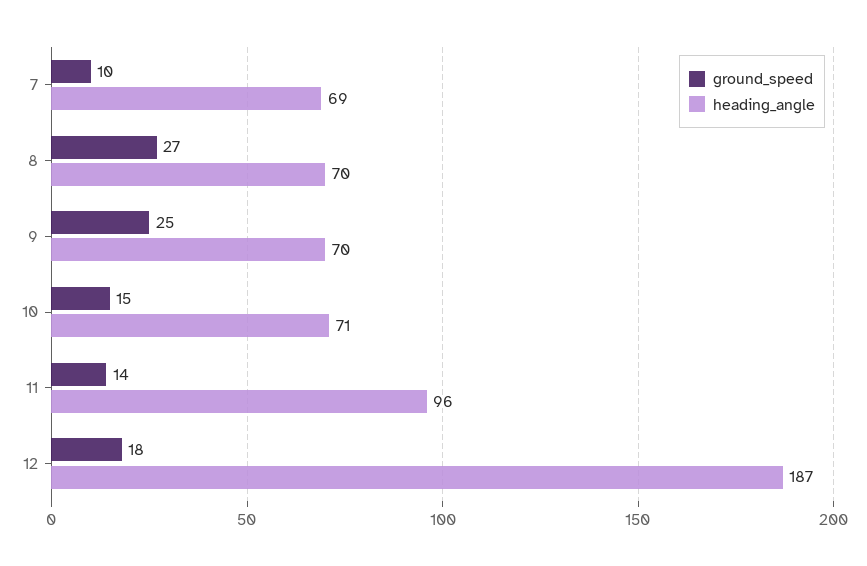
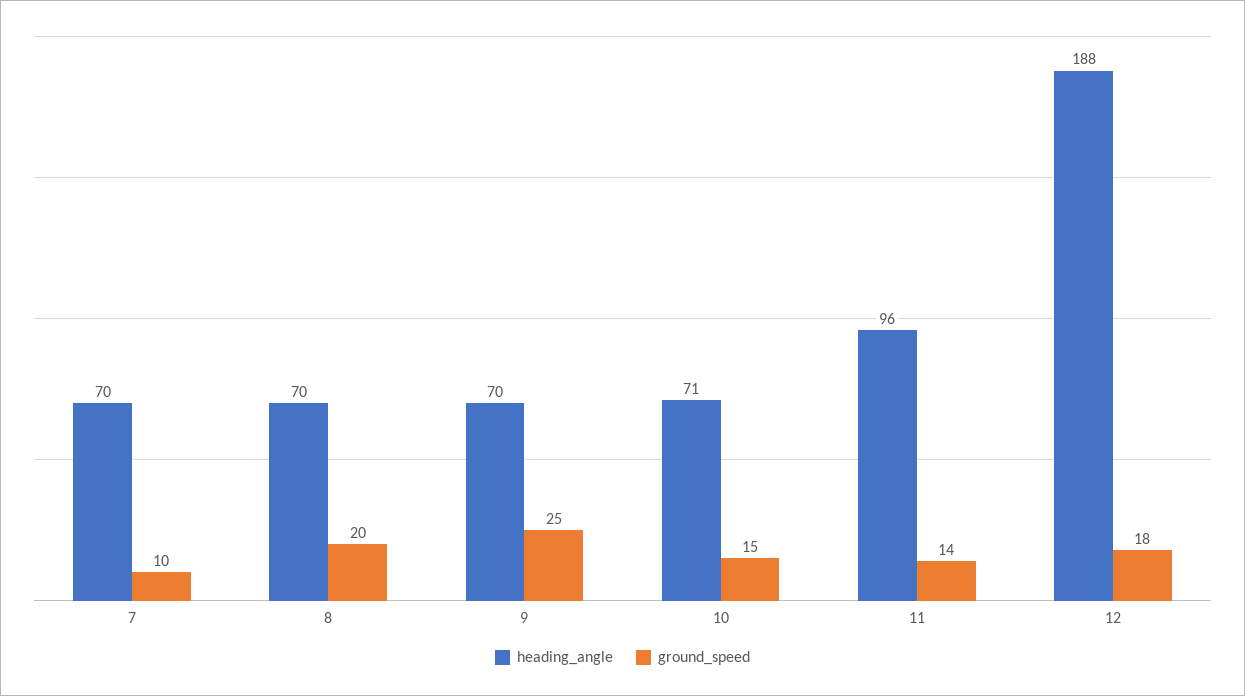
heading_angle, 7: 69 -> 70
ground_speed, 8: 27 -> 20
heading_angle, 12: 187 -> 188

